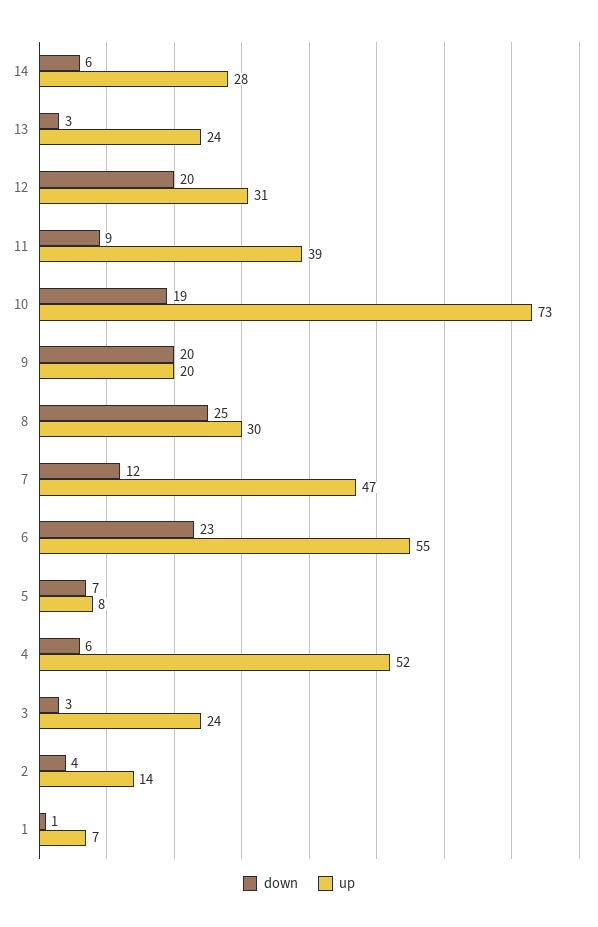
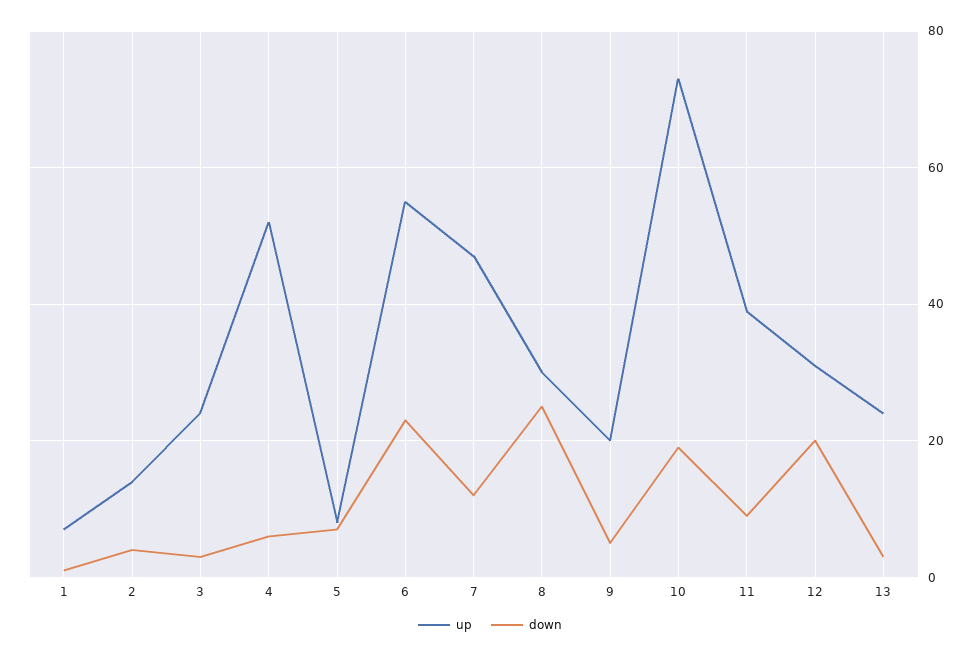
down, 14: 6 -> none
up, 14: 28 -> none
down, 9: 20 -> 5

